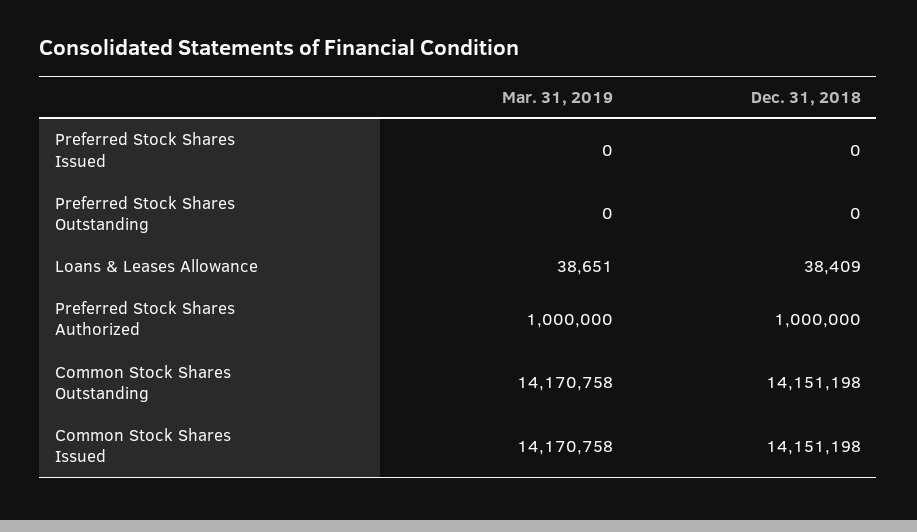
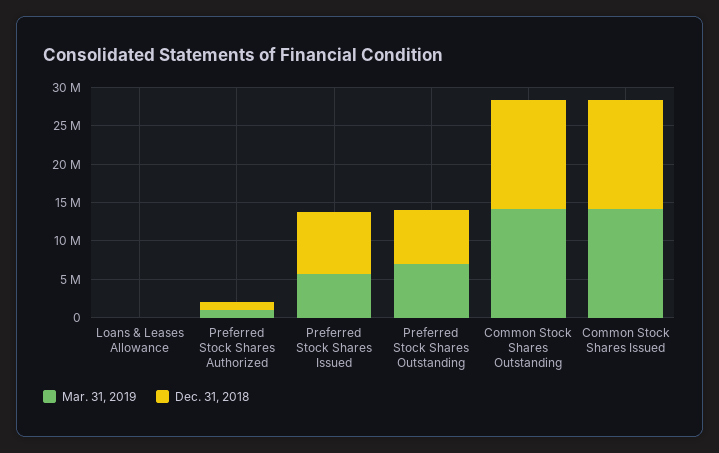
Mar. 31, 2019, Preferred Stock Shares Issued: 0 -> 5000000
Dec. 31, 2018, Preferred Stock Shares Issued: 0 -> 7500000
Mar. 31, 2019, Preferred Stock Shares Outstanding: 0 -> 7500000
Dec. 31, 2018, Preferred Stock Shares Outstanding: 0 -> 7500000

